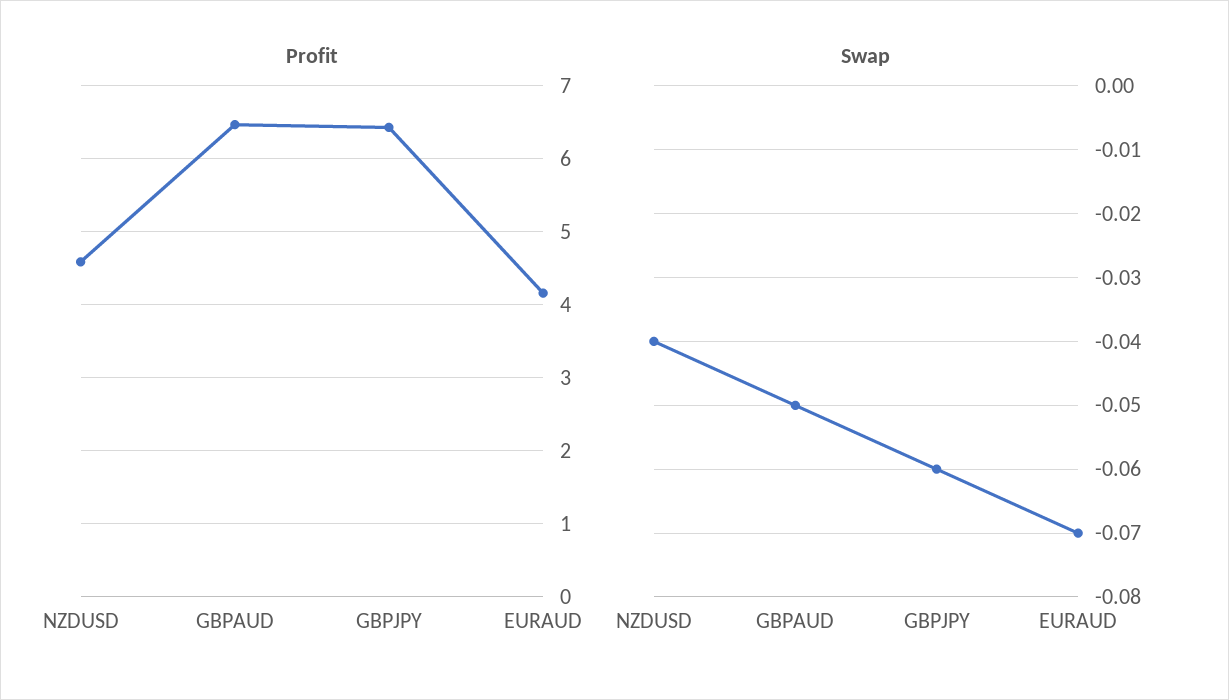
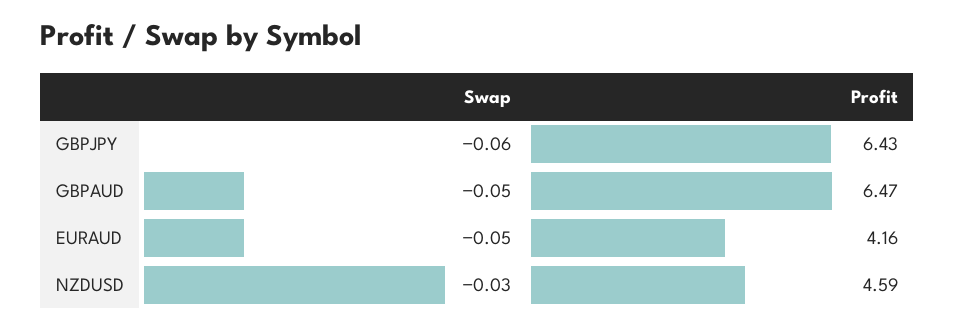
Swap, NZDUSD: -0.04 -> -0.03
Swap, EURAUD: -0.07 -> -0.05

